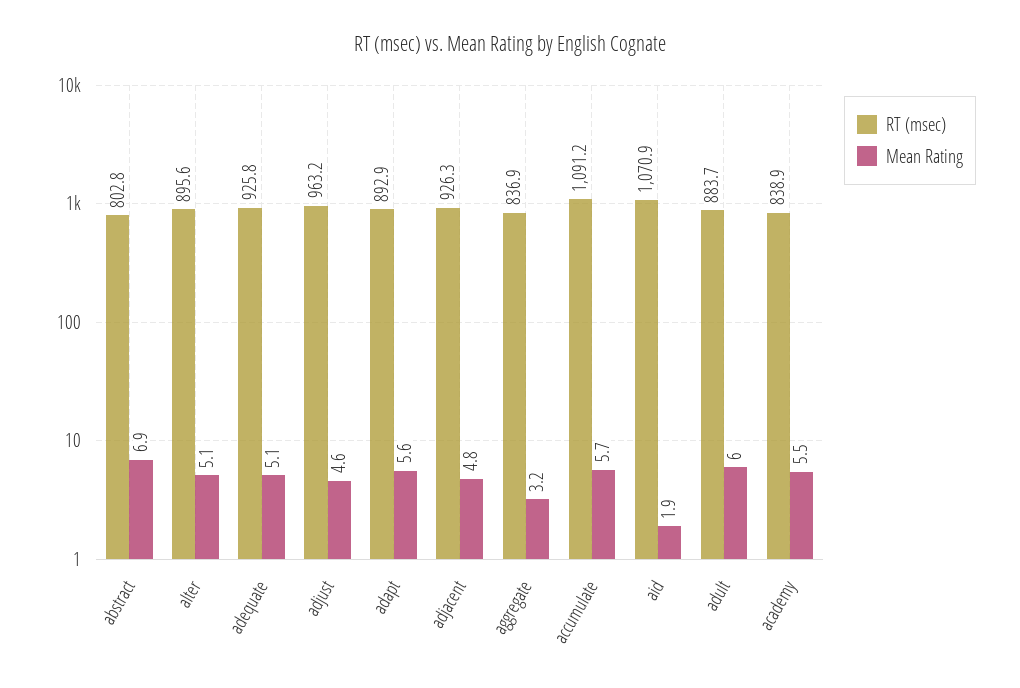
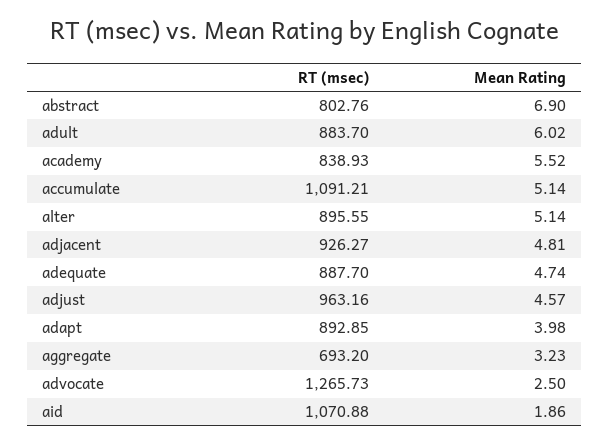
RT (msec), adequate: 925.8 -> 887.7
Mean Rating, adequate: 5.1 -> 4.74
Mean Rating, adapt: 5.6 -> 3.98
RT (msec), aggregate: 836.9 -> 693.2
Mean Rating, accumulate: 5.7 -> 5.14
RT (msec), advocate: none -> 1265.73
Mean Rating, advocate: none -> 2.5

